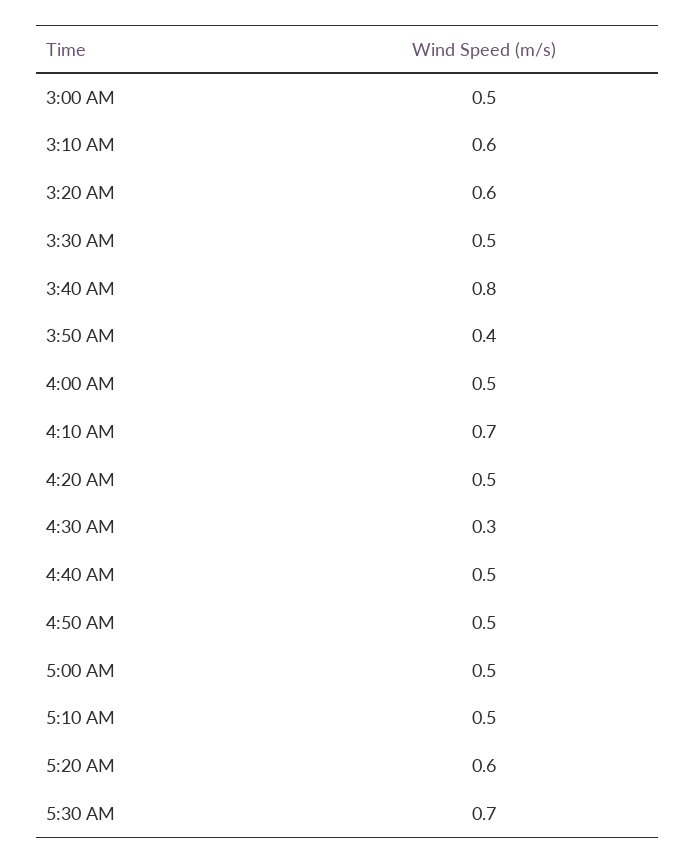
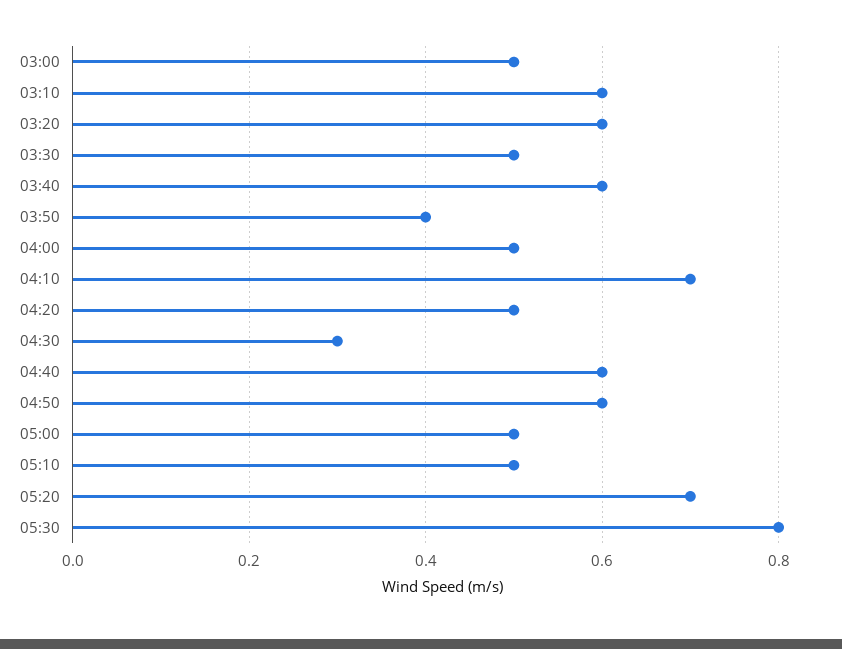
3:40 AM: 0.8 -> 0.6
4:40 AM: 0.5 -> 0.6
4:50 AM: 0.5 -> 0.6
5:20 AM: 0.6 -> 0.7
5:30 AM: 0.7 -> 0.8

